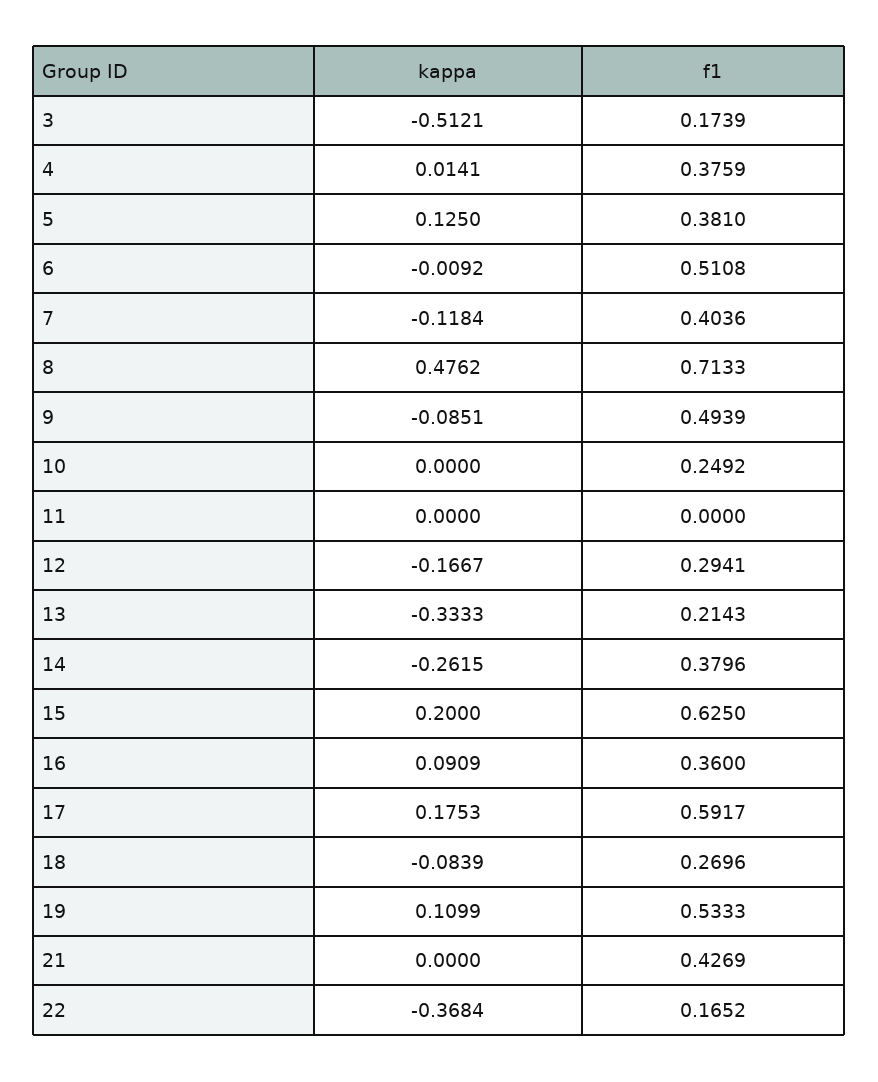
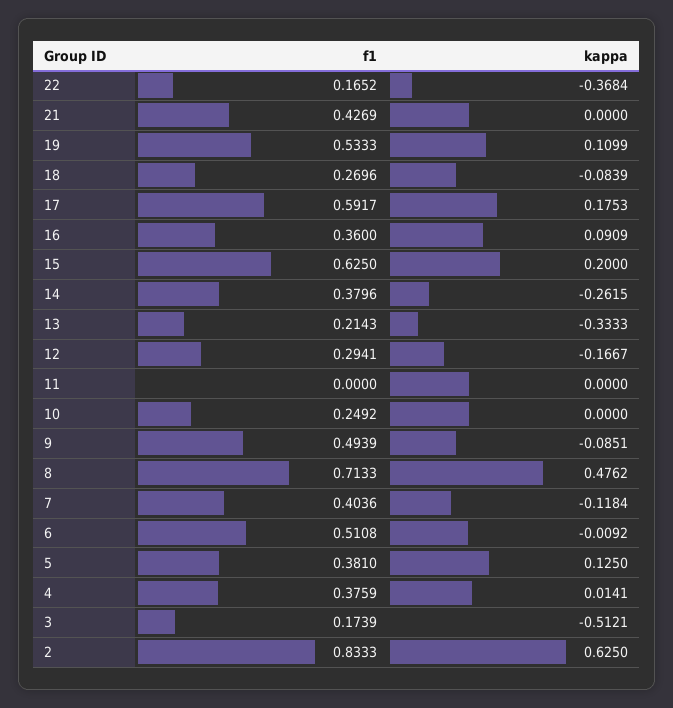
f1, 2: none -> 0.8333
kappa, 2: none -> 0.625

